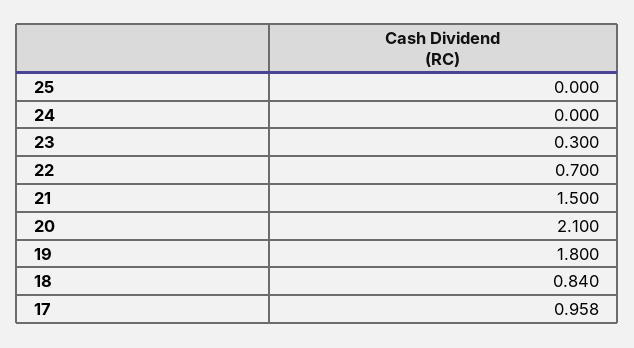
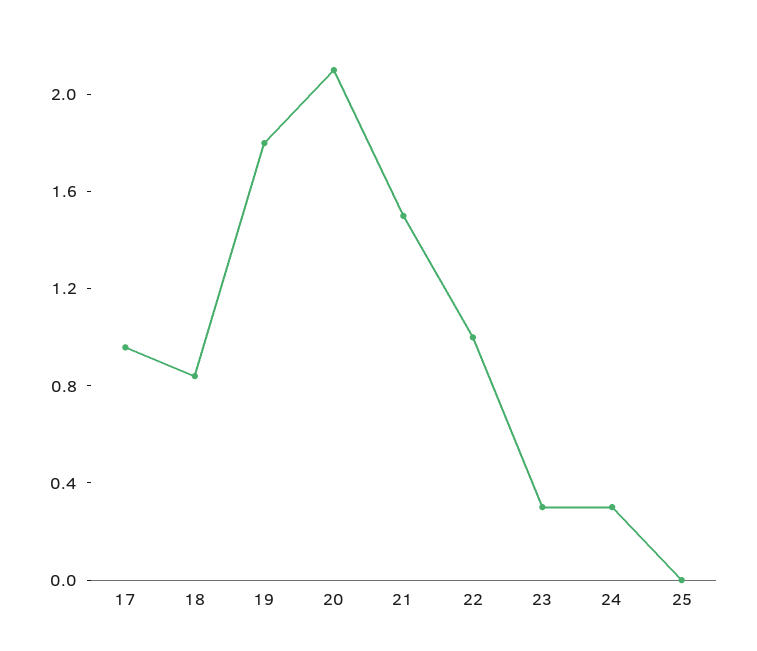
24: 0 -> 0.3
22: 0.7 -> 1

